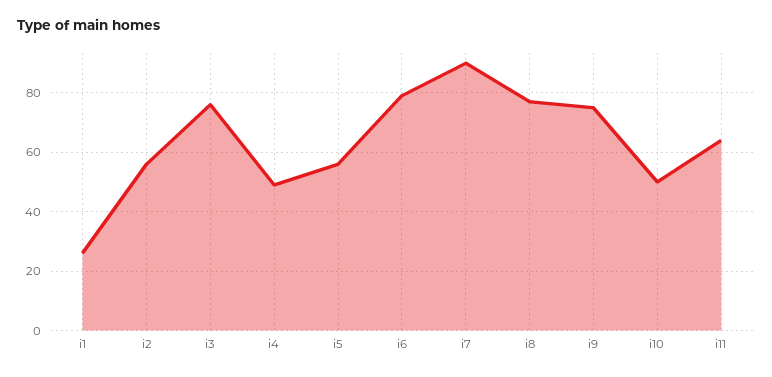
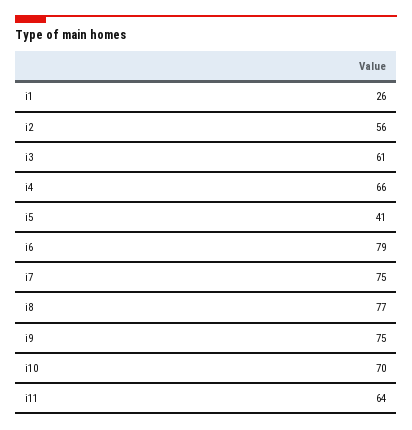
i3: 75 -> 61
i4: 50 -> 66
i5: 55 -> 41
i7: 90 -> 75
i10: 50 -> 70

